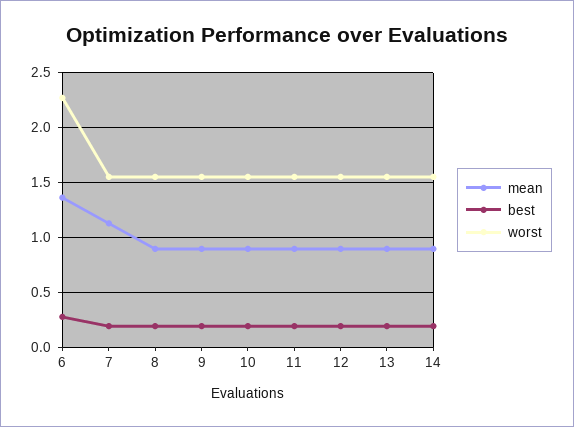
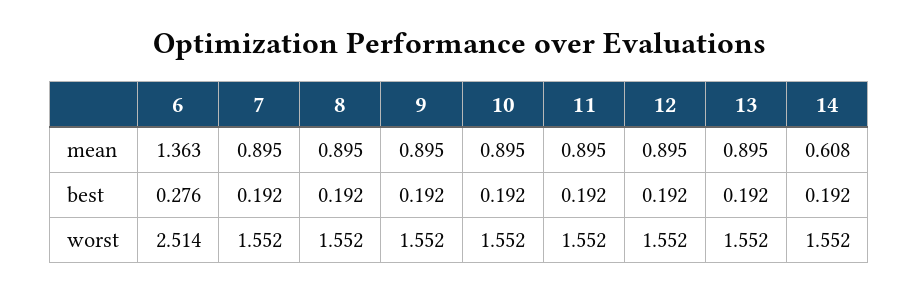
worst, 6: 2.3 -> 2.514
mean, 7: 1.1 -> 0.895
mean, 14: 0.9 -> 0.608

